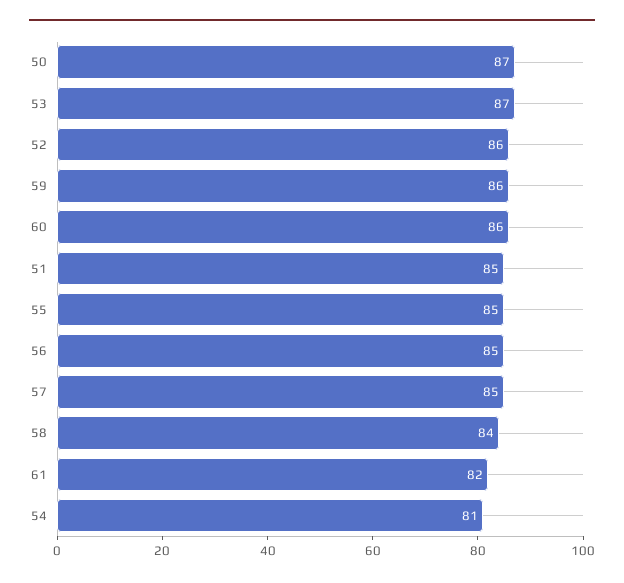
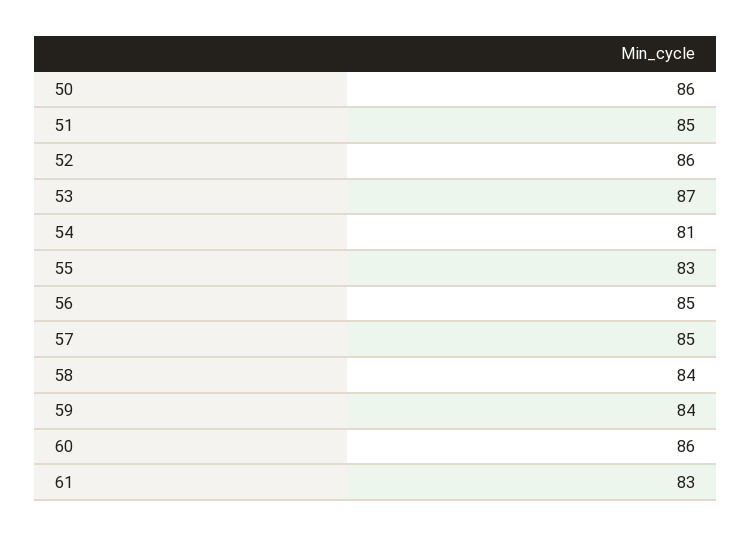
50: 87 -> 86
59: 86 -> 84
55: 85 -> 83
61: 82 -> 83

